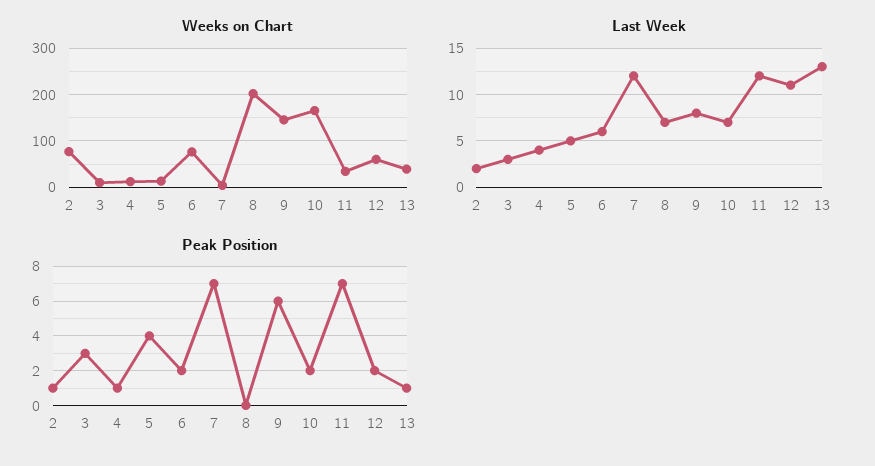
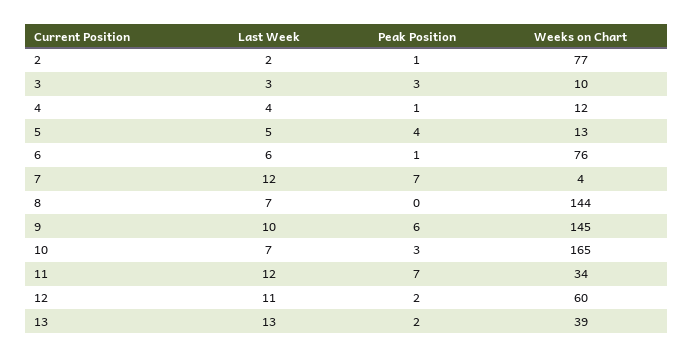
Weeks on Chart, 8: 200 -> 144
Last Week, 9: 8 -> 10
Peak Position, 6: 2 -> 1
Peak Position, 10: 2 -> 3
Peak Position, 13: 1 -> 2

